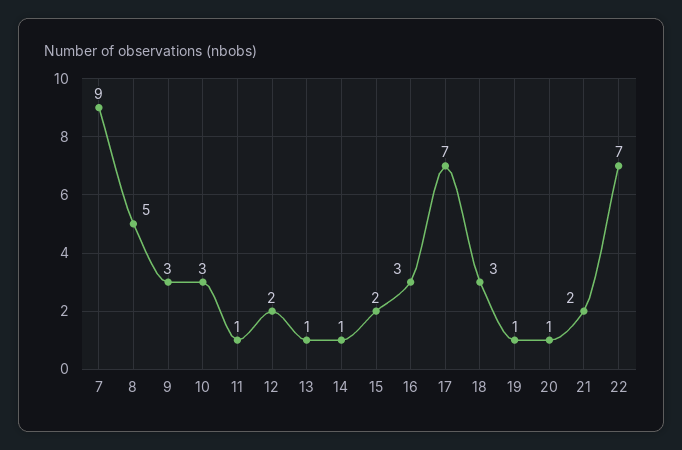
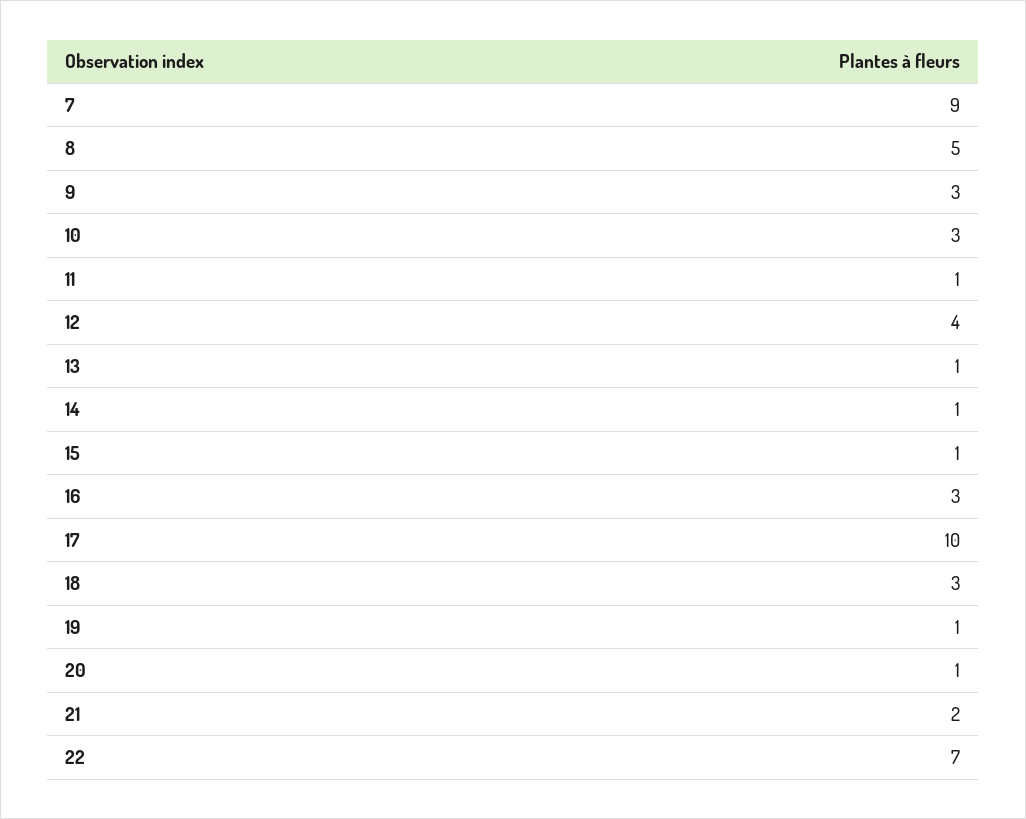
12: 2 -> 4
15: 2 -> 1
17: 7 -> 10

